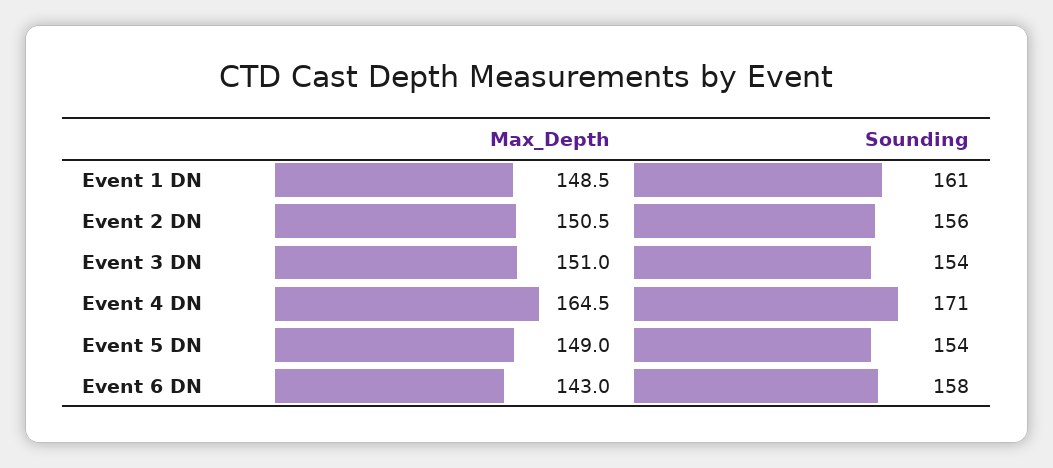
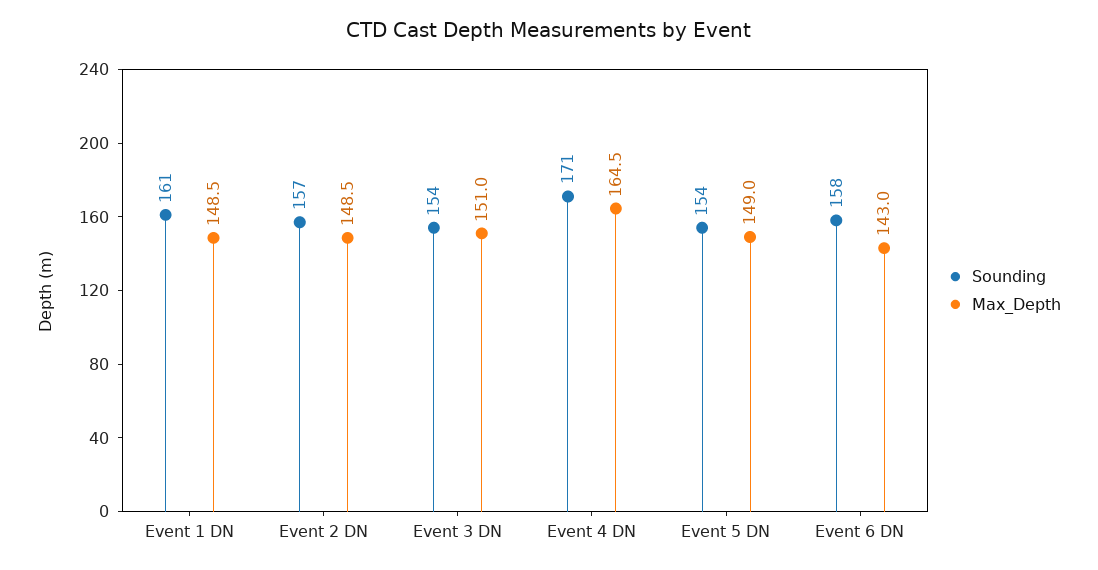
Max_Depth, Event 2 DN: 150.5 -> 148.5
Sounding, Event 2 DN: 156 -> 157

